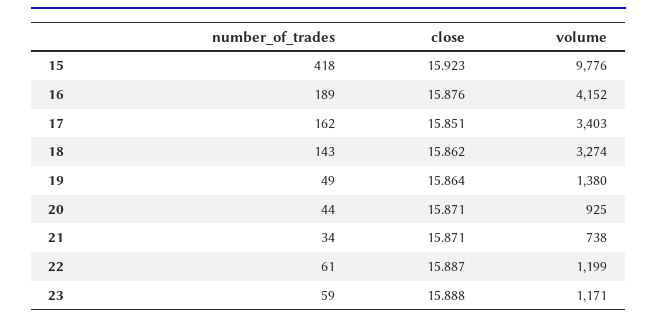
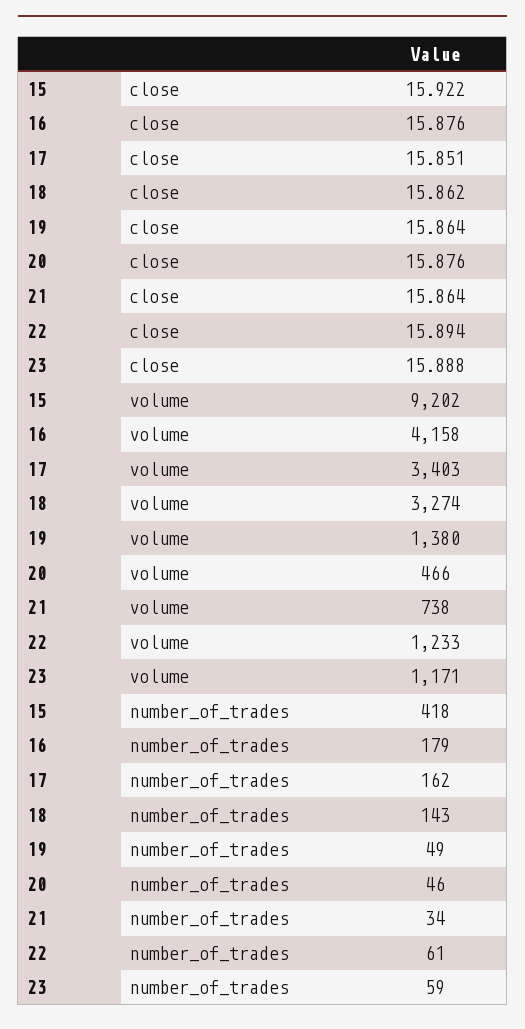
close, 15: 15.923 -> 15.922
volume, 15: 9776 -> 9202
number_of_trades, 16: 189 -> 179
volume, 16: 4152 -> 4158
number_of_trades, 20: 44 -> 46
close, 20: 15.871 -> 15.876
volume, 20: 925 -> 466
close, 21: 15.871 -> 15.864
close, 22: 15.887 -> 15.894
volume, 22: 1199 -> 1233

